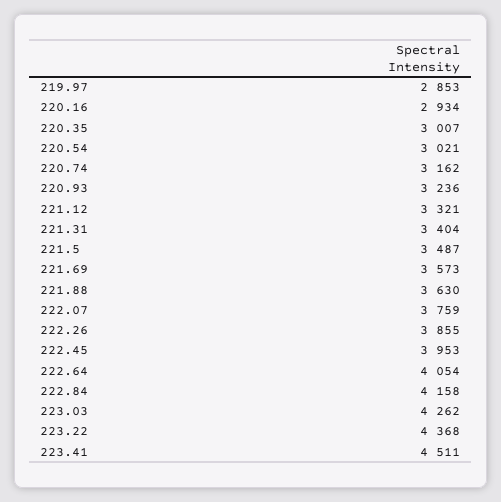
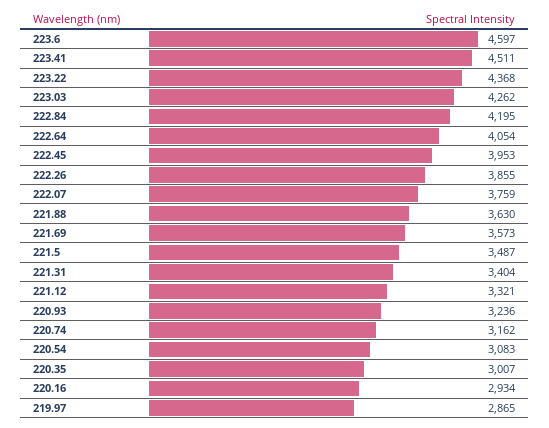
219.97: 2853 -> 2865
220.54: 3021 -> 3083
222.84: 4158 -> 4195
223.6: none -> 4597

